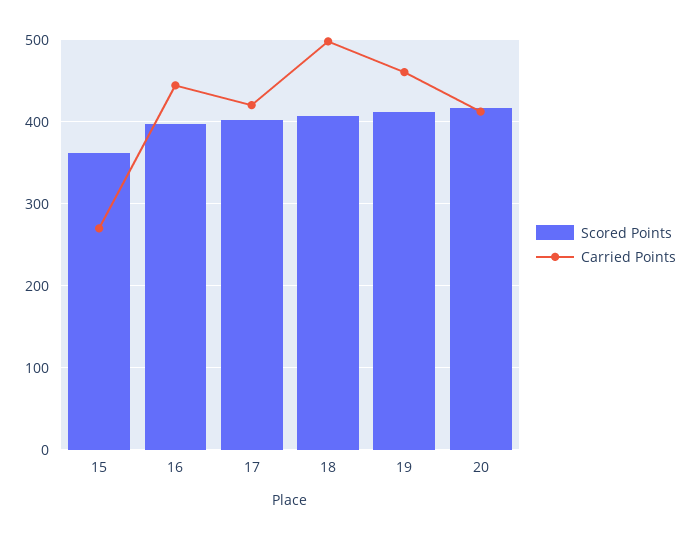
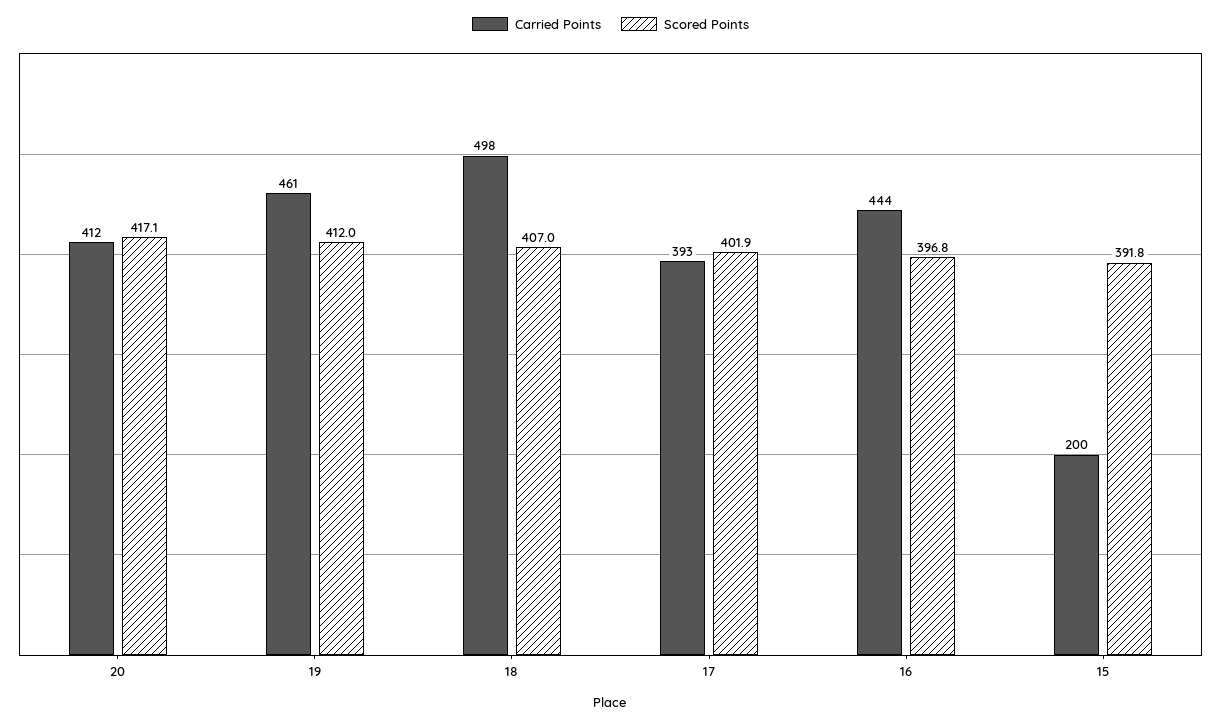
Scored Points, 15: 360 -> 391.8
Carried Points, 15: 270 -> 200
Carried Points, 17: 420 -> 393

